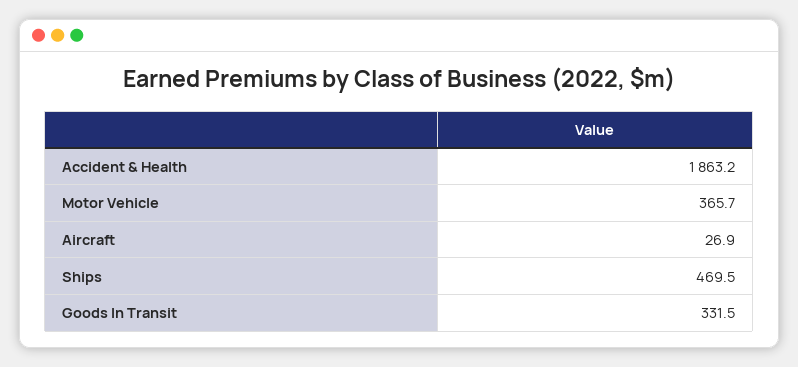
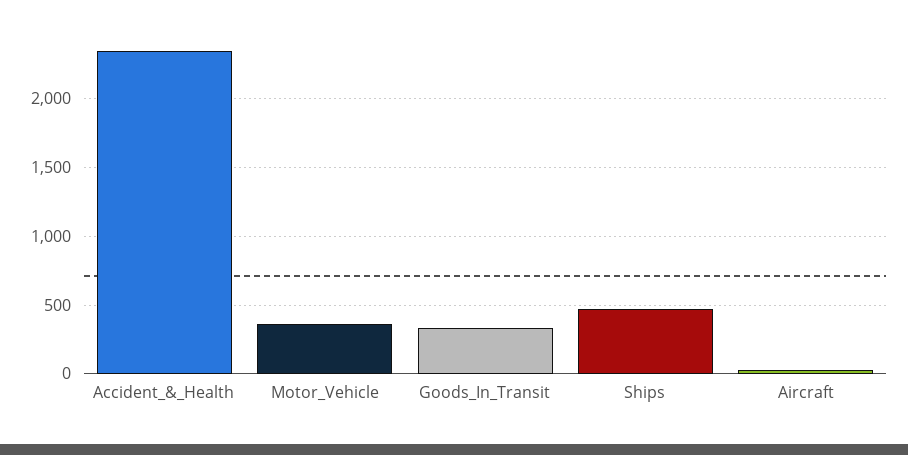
Accident & Health: 1863.2 -> 2350

